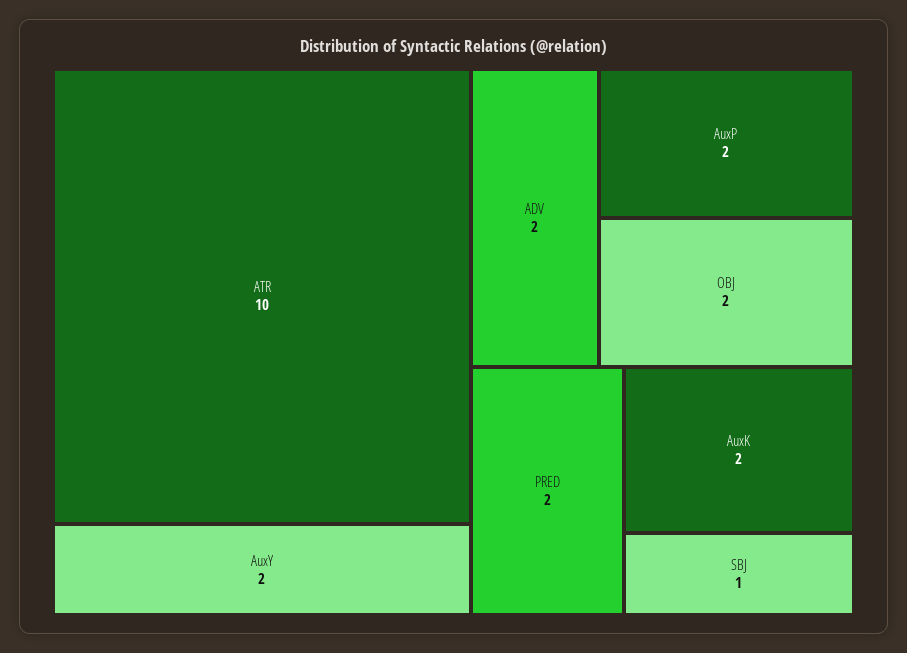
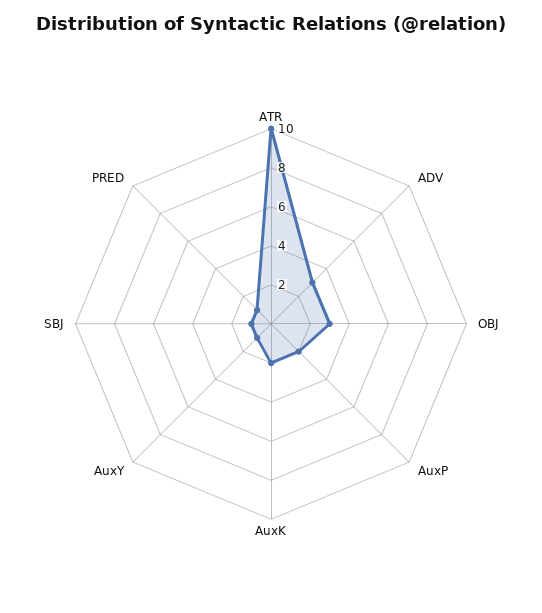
AuxY: 2 -> 1
ADV: 2 -> 3
OBJ: 2 -> 3
PRED: 2 -> 1

